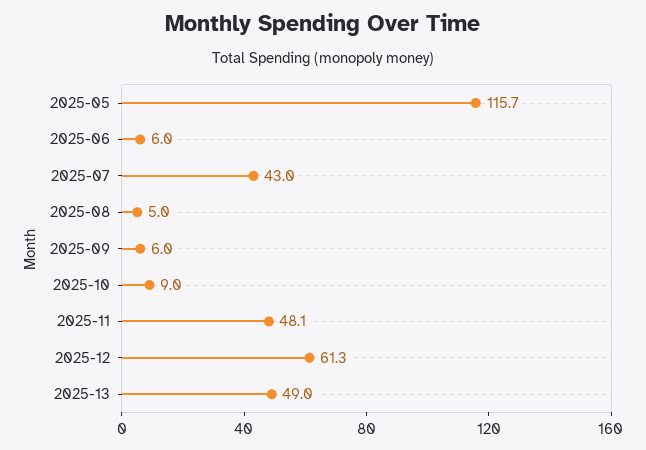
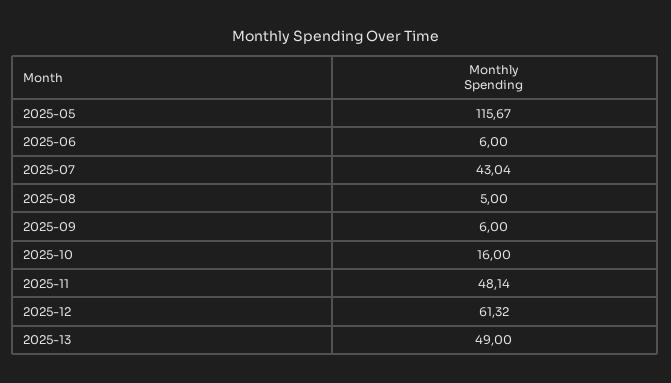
2025-10: 9 -> 16

